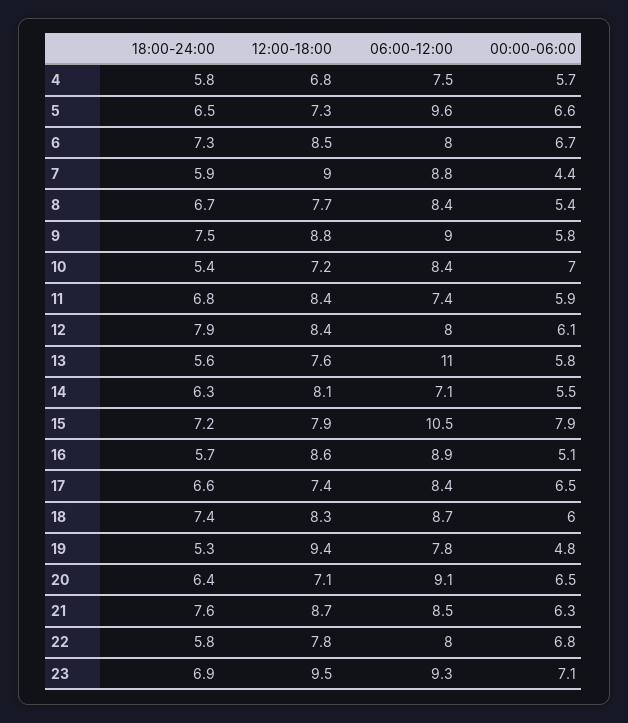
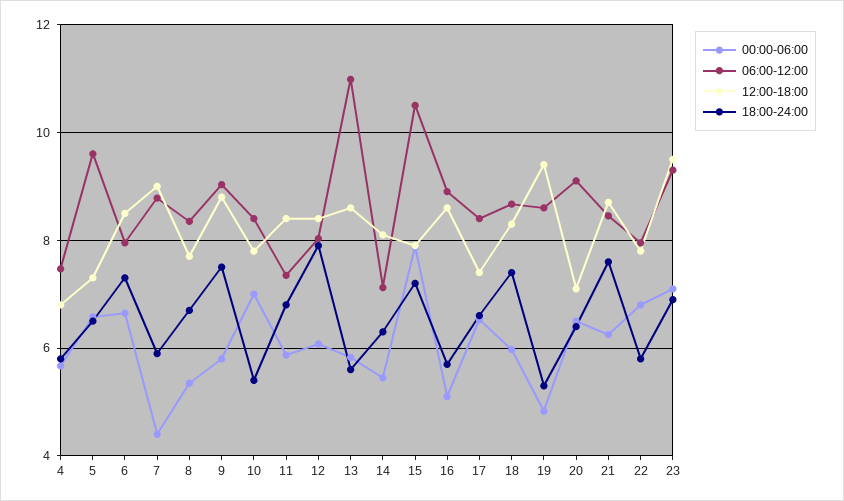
12:00-18:00, 10: 7.2 -> 7.8
12:00-18:00, 13: 7.6 -> 8.6
06:00-12:00, 19: 7.8 -> 8.6

